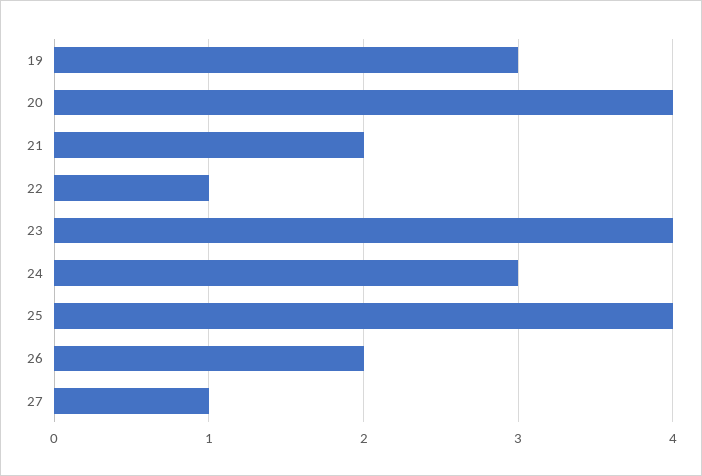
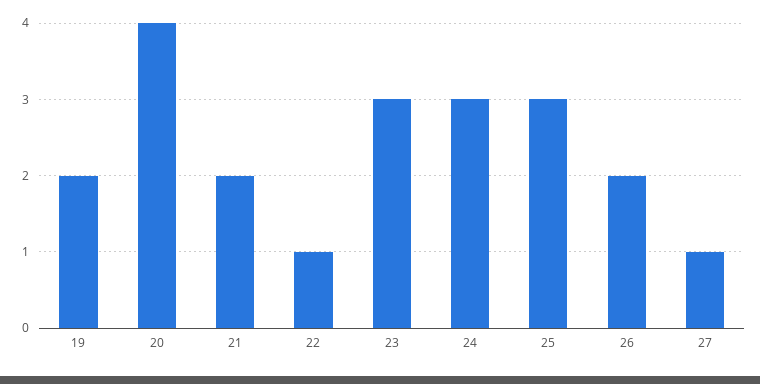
19: 3 -> 2
23: 4 -> 3
25: 4 -> 3

